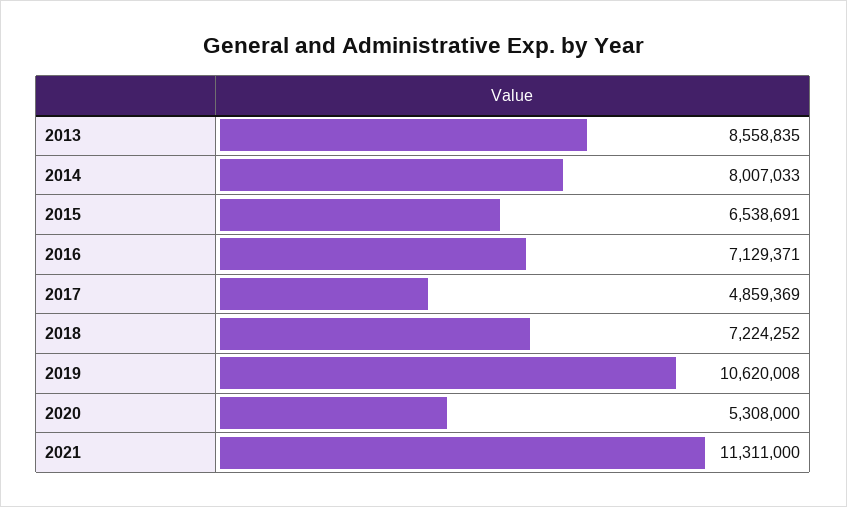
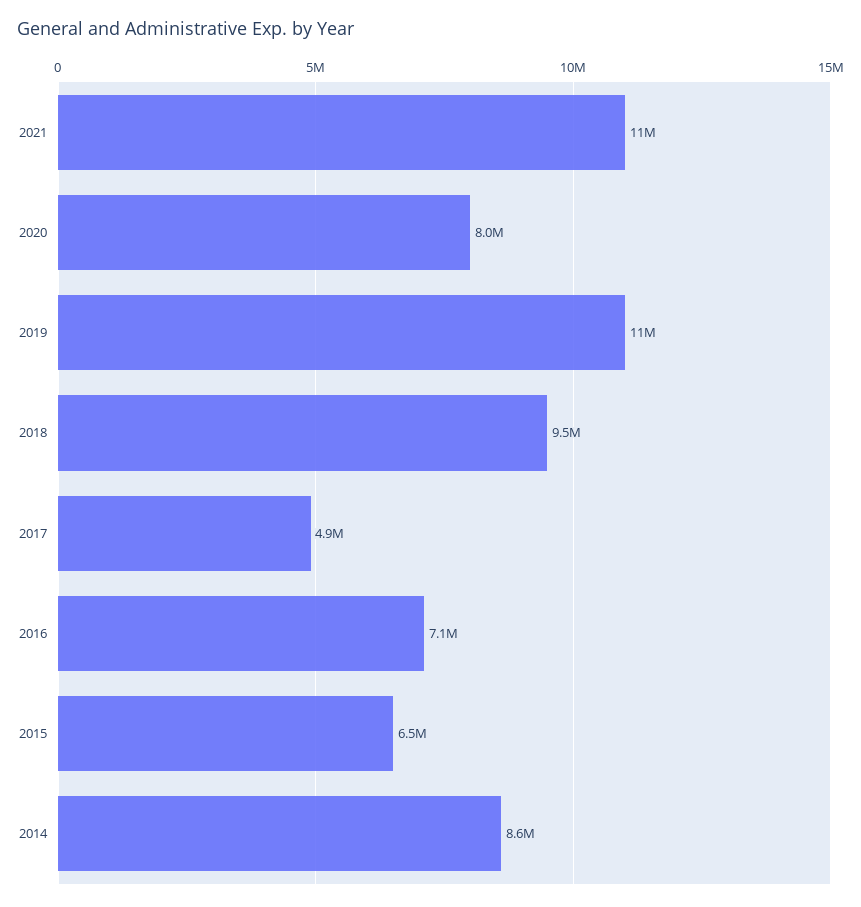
2013: 8558835 -> none
2014: 8007033 -> 8600000
2018: 7224252 -> 9500000
2020: 5308000 -> 8000000

